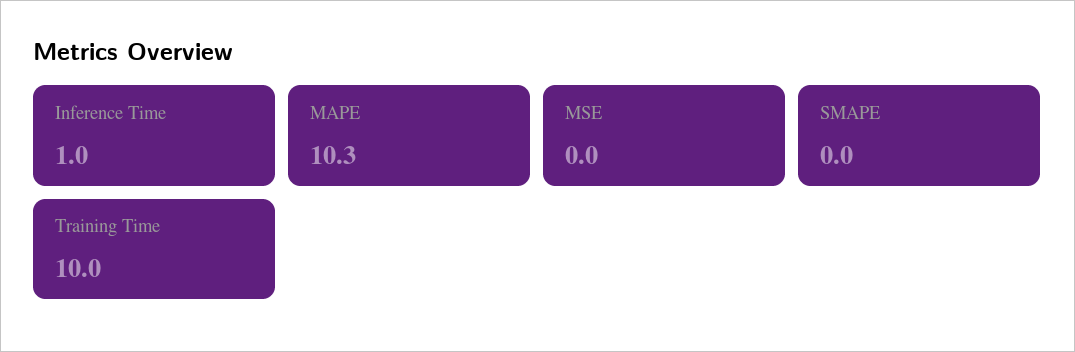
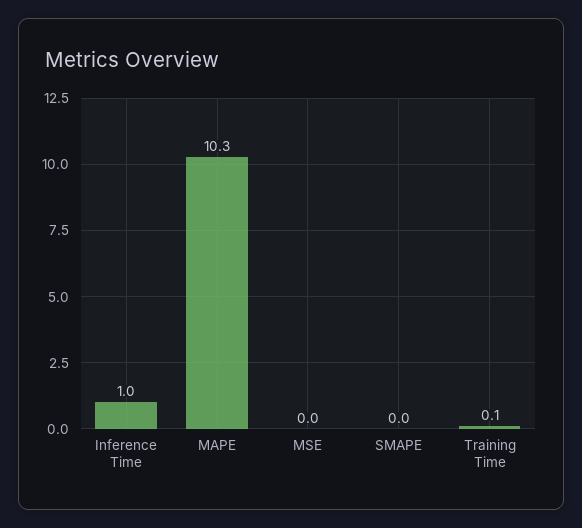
Training Time: 10 -> 0.1

